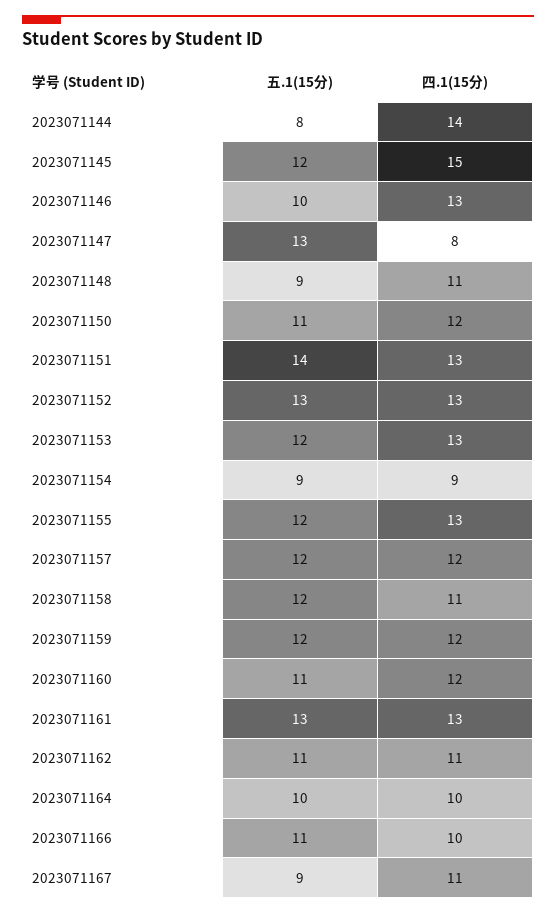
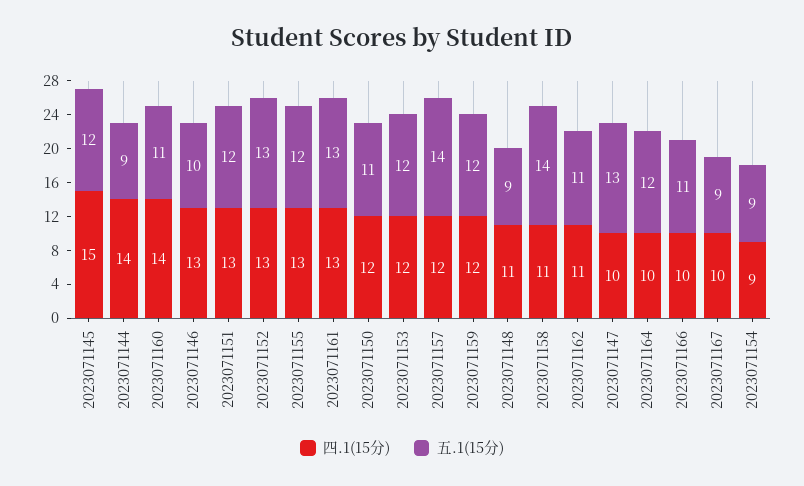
五.1(15分), 2023071144: 8 -> 9
四.1(15分), 2023071147: 8 -> 10
五.1(15分), 2023071151: 14 -> 12
四.1(15分), 2023071153: 13 -> 12
五.1(15分), 2023071157: 12 -> 14
五.1(15分), 2023071158: 12 -> 14
四.1(15分), 2023071160: 12 -> 14
五.1(15分), 2023071164: 10 -> 12
四.1(15分), 2023071167: 11 -> 10

